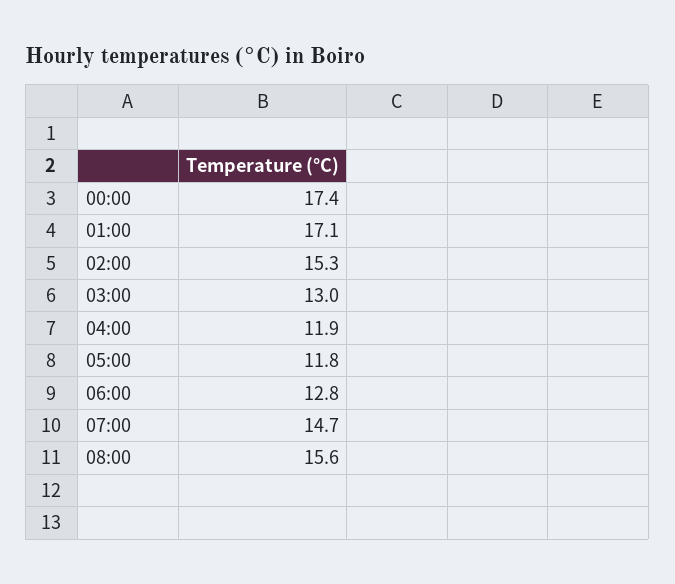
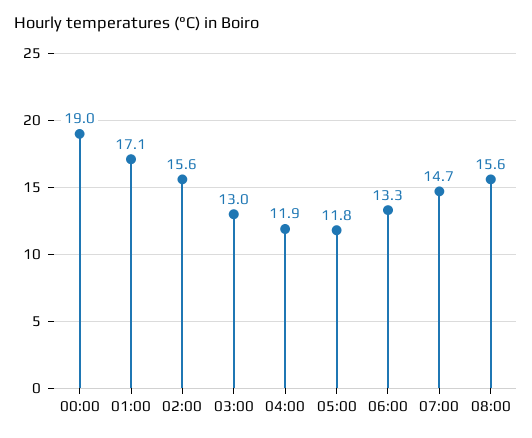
00:00: 17.4 -> 19
02:00: 15.3 -> 15.6
06:00: 12.8 -> 13.3

